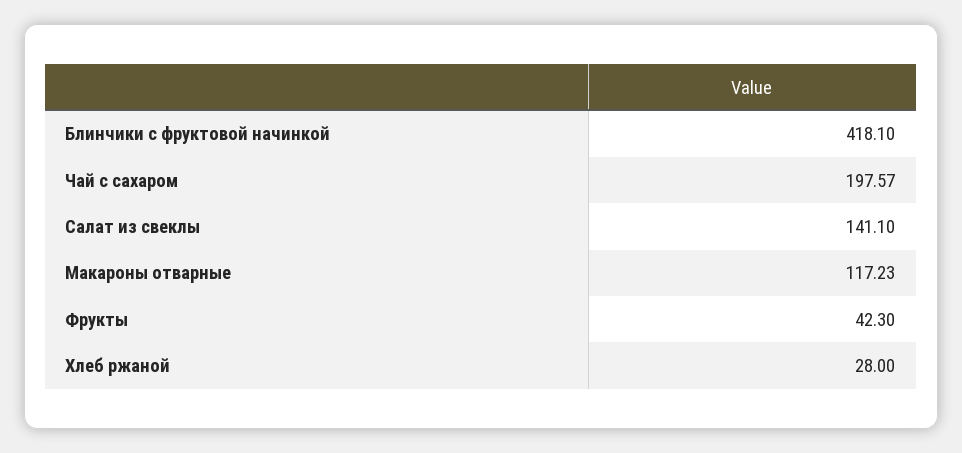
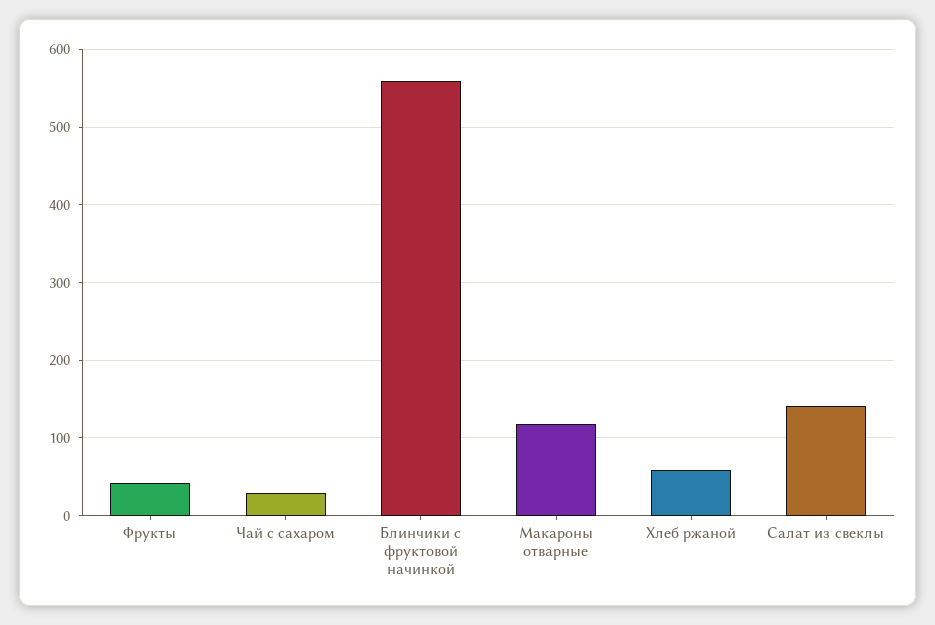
Блинчики с фруктовой начинкой: 418.1 -> 560
Чай с сахаром: 197.57 -> 30
Хлеб ржаной: 28 -> 60

